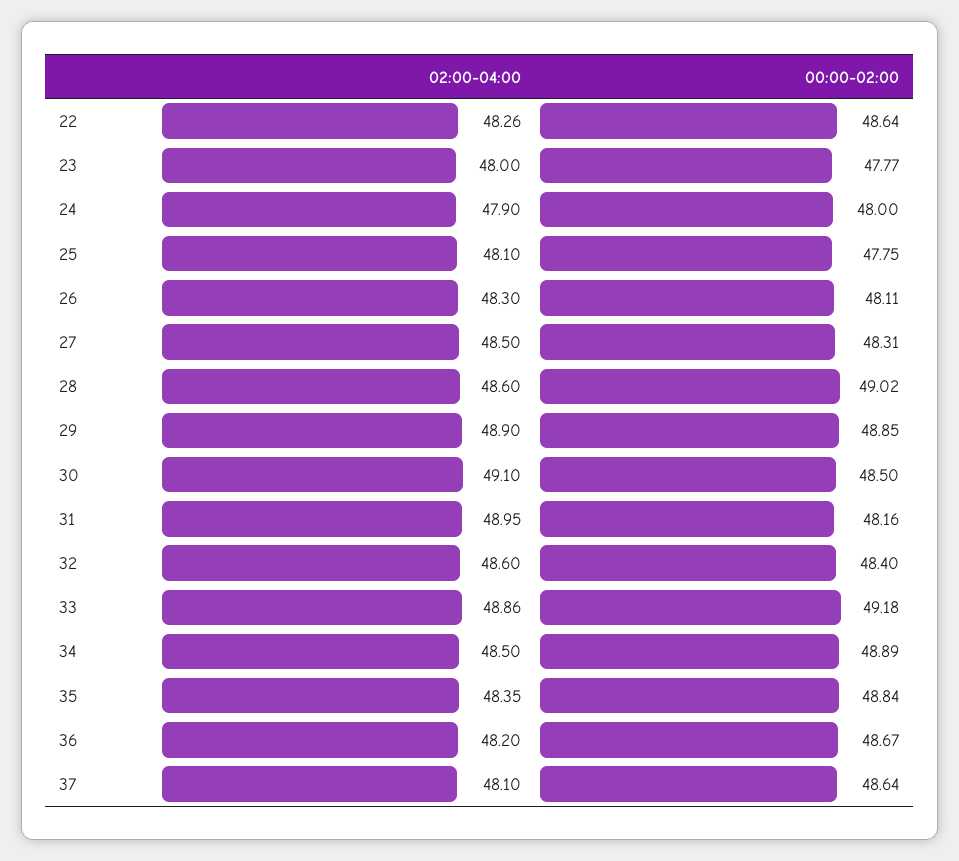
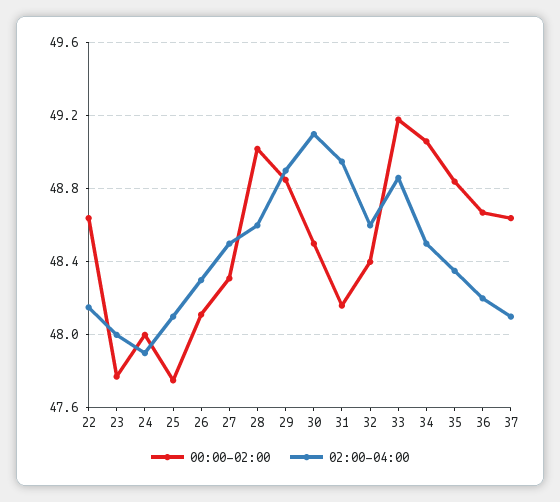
02:00-04:00, 22: 48.26 -> 48.15
00:00-02:00, 34: 48.89 -> 49.05

